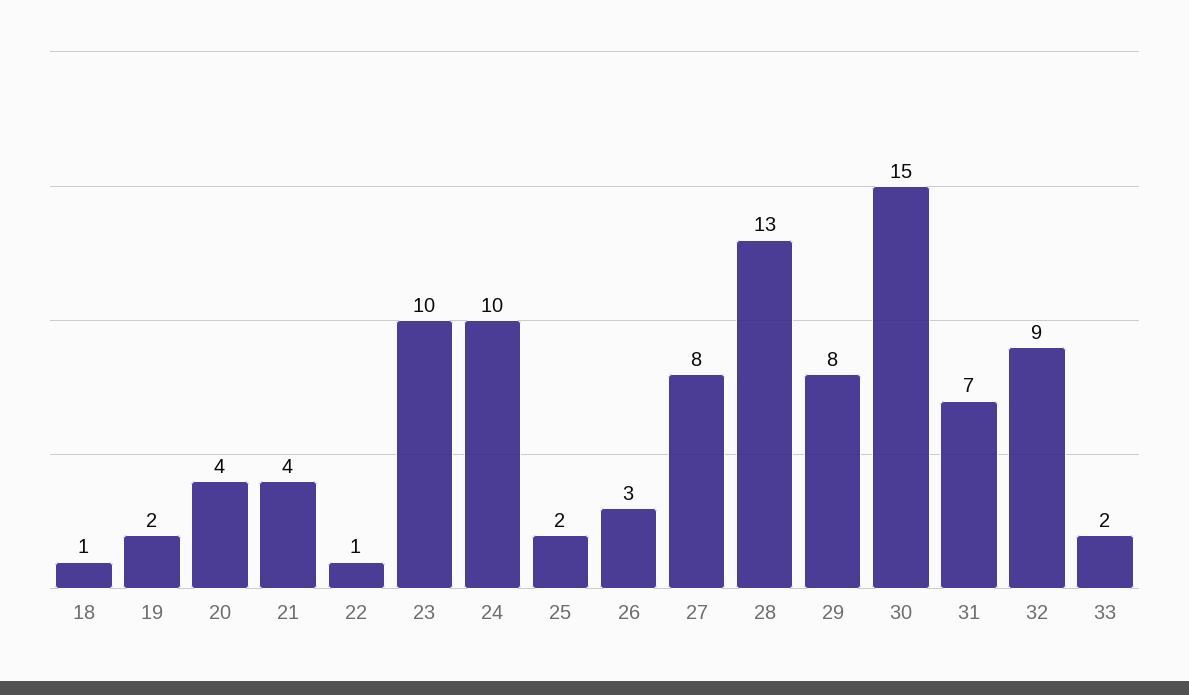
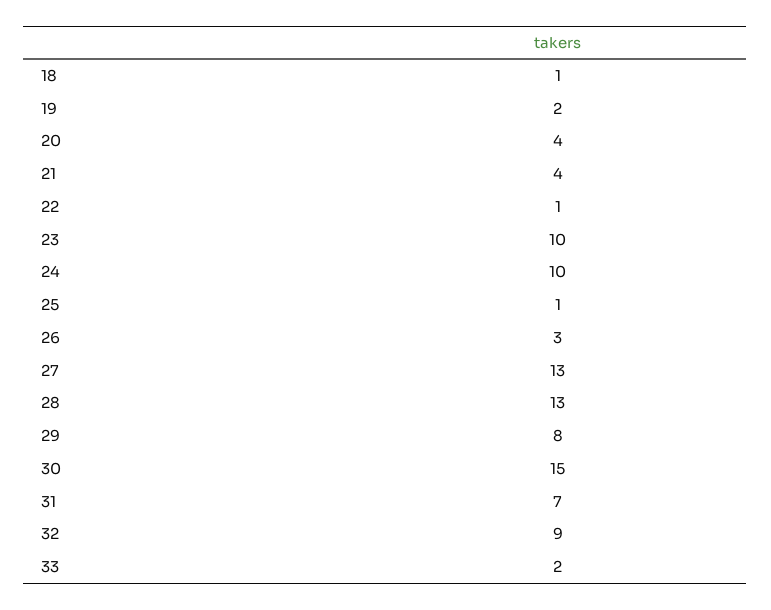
25: 2 -> 1
27: 8 -> 13

